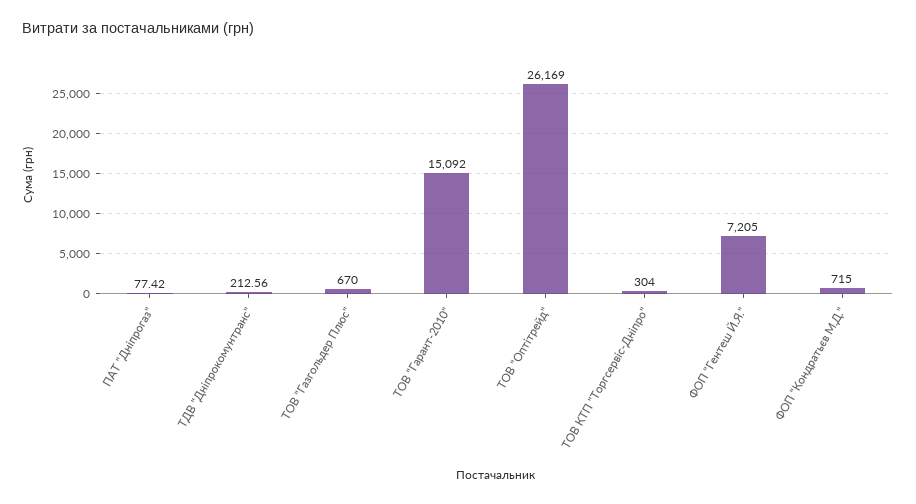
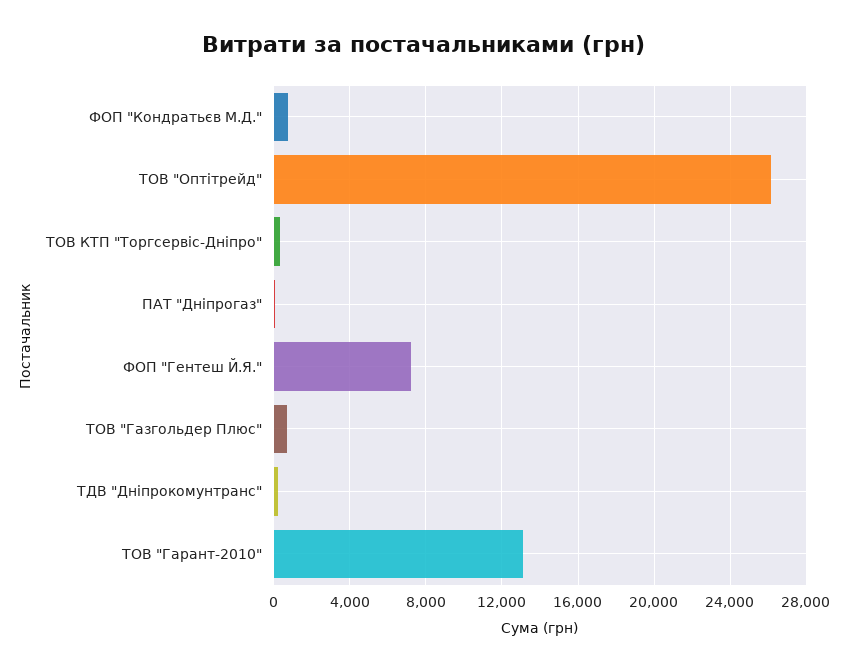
ТОВ "Гарант-2010": 15092 -> 13000

